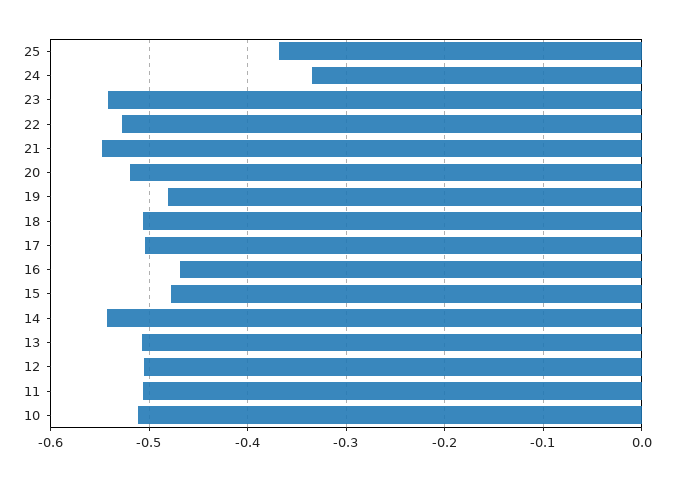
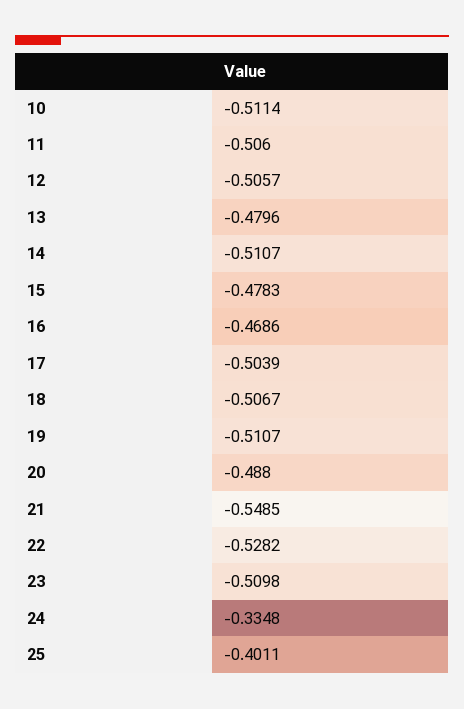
25: -0.37 -> -0.4011
23: -0.54 -> -0.5098
20: -0.52 -> -0.488
19: -0.48 -> -0.5107
14: -0.54 -> -0.5107
13: -0.51 -> -0.4796

